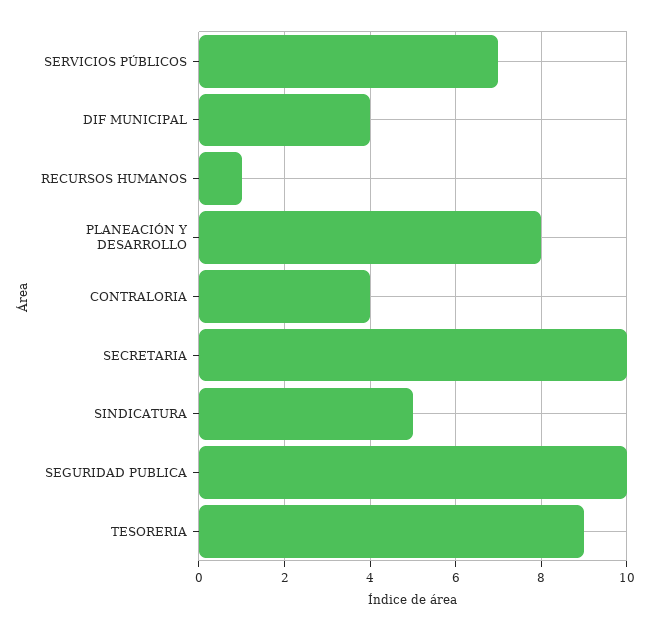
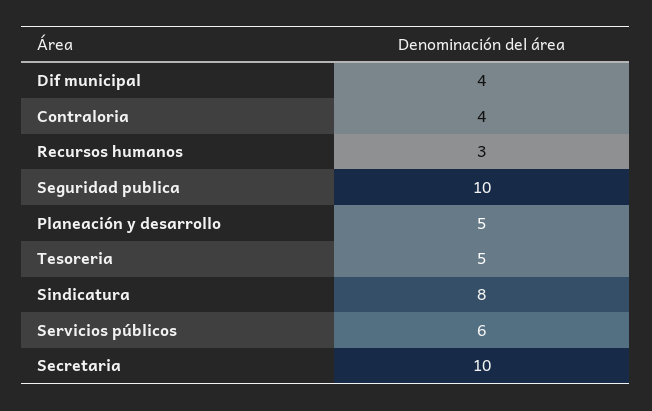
SERVICIOS PÚBLICOS: 7 -> 6
RECURSOS HUMANOS: 1 -> 3
PLANEACIÓN Y DESARROLLO: 8 -> 5
SINDICATURA: 5 -> 8
TESORERIA: 9 -> 5

